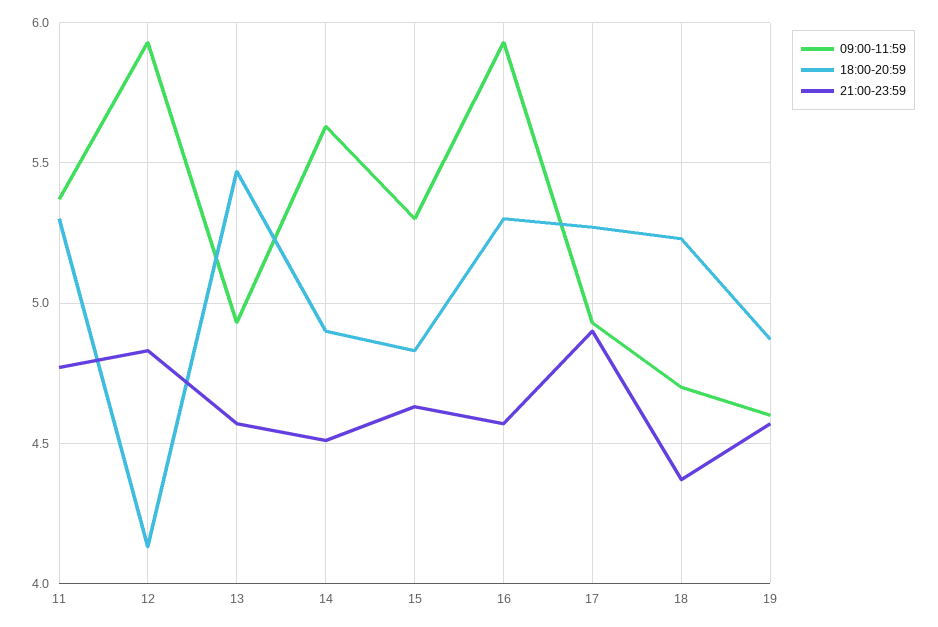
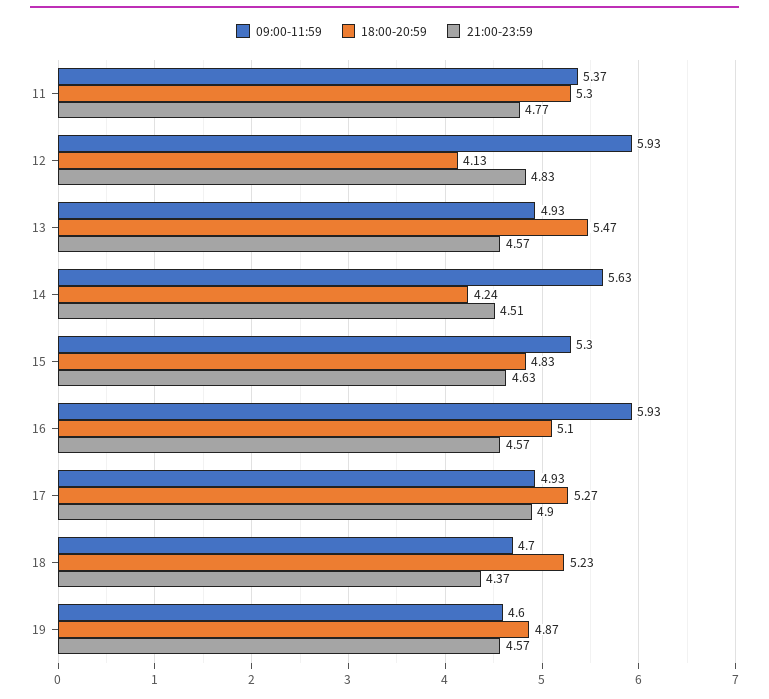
18:00-20:59, 14: 4.9 -> 4.24
18:00-20:59, 16: 5.3 -> 5.1

